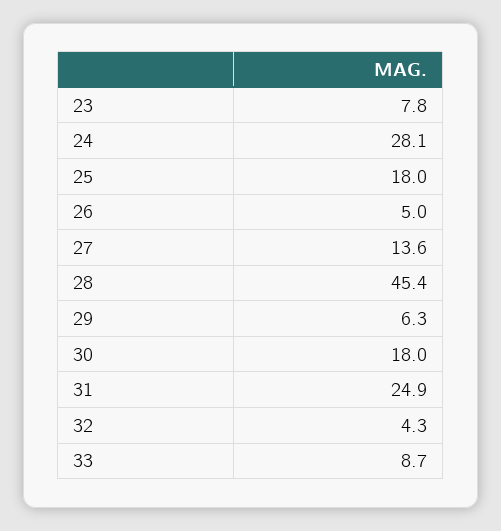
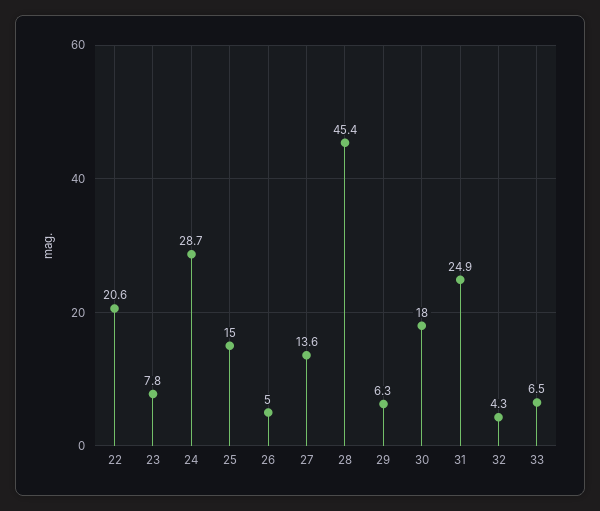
24: 28.1 -> 28.7
25: 18 -> 15
33: 8.7 -> 6.5
22: none -> 20.6

